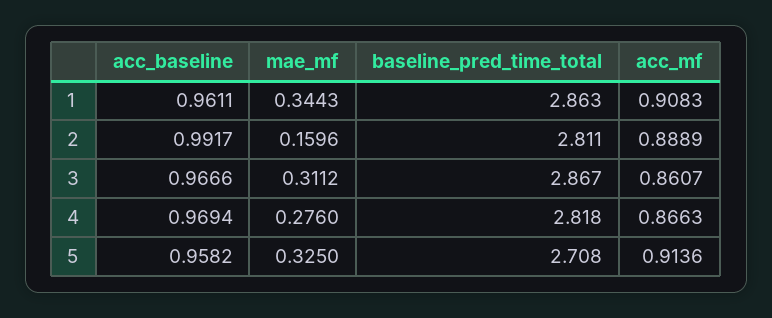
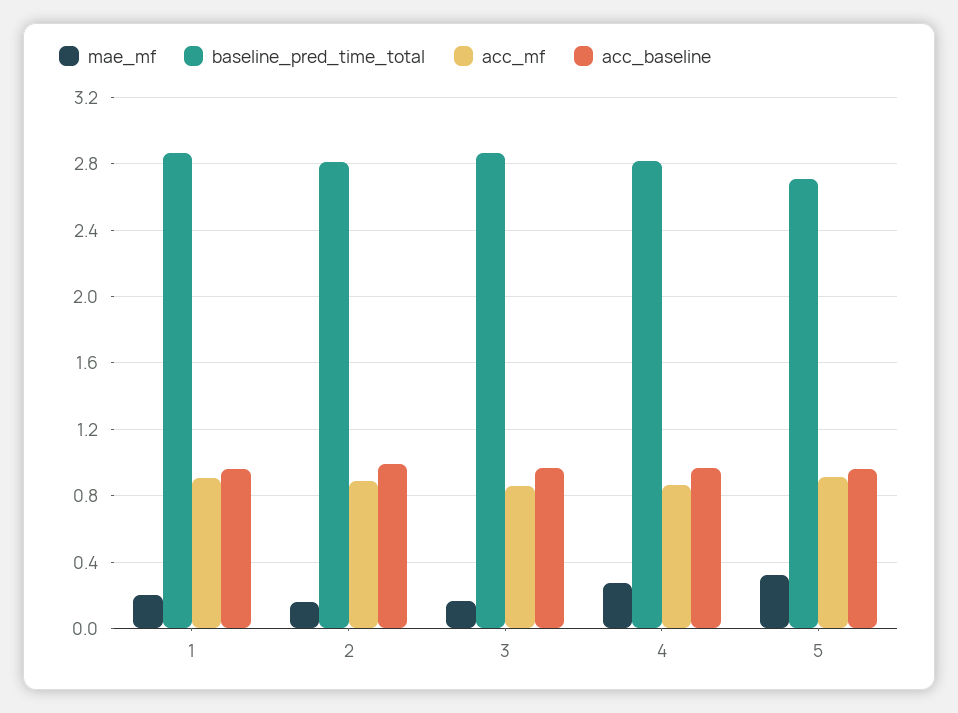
mae_mf, 1: 0.3443 -> 0.2
mae_mf, 3: 0.3112 -> 0.15

